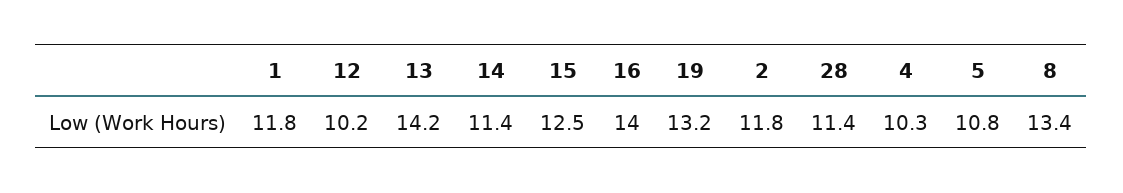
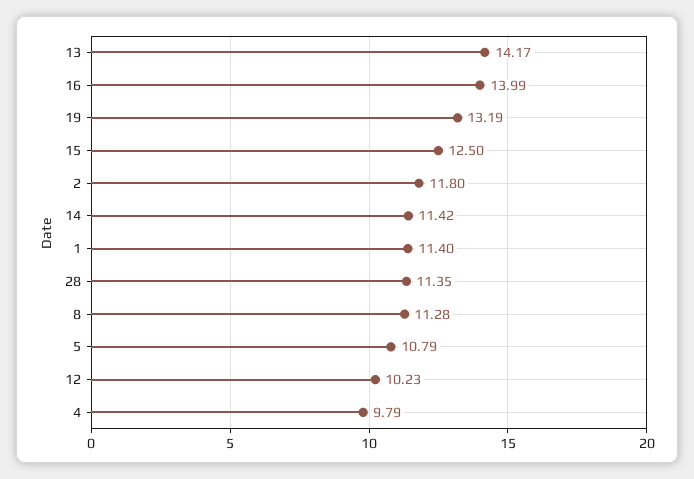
1: 11.8 -> 11.4
4: 10.3 -> 9.79
8: 13.4 -> 11.28

